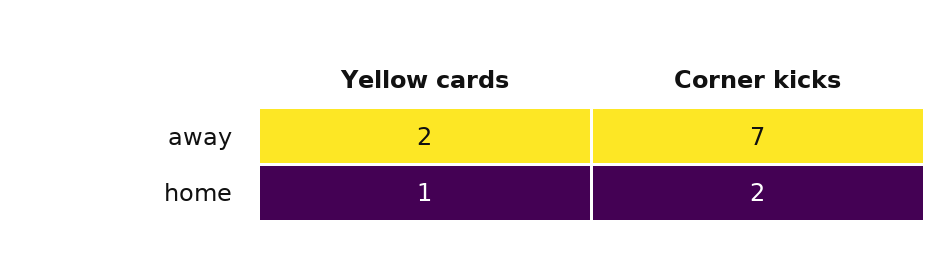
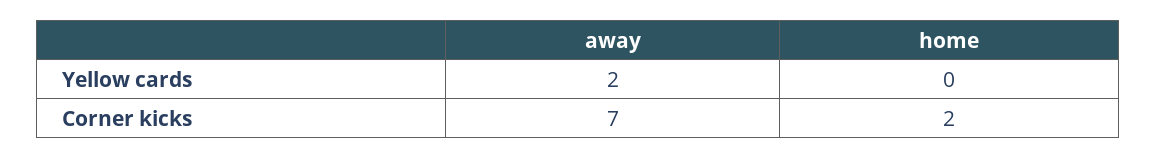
Yellow cards, home: 1 -> 0

